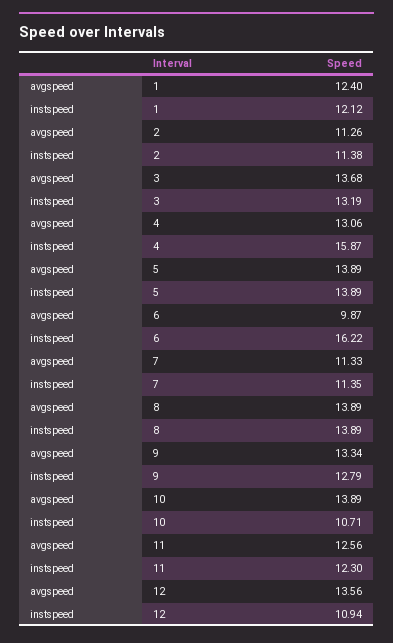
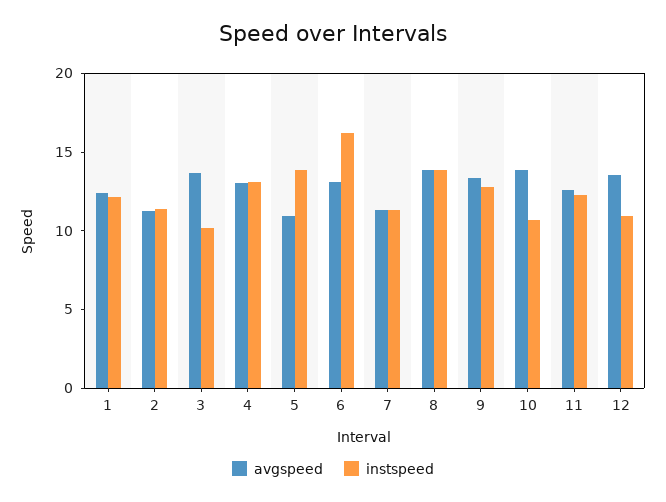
instspeed, 3: 13.19 -> 10
instspeed, 4: 15.87 -> 13
avgspeed, 5: 13.89 -> 11
avgspeed, 6: 9.87 -> 13

